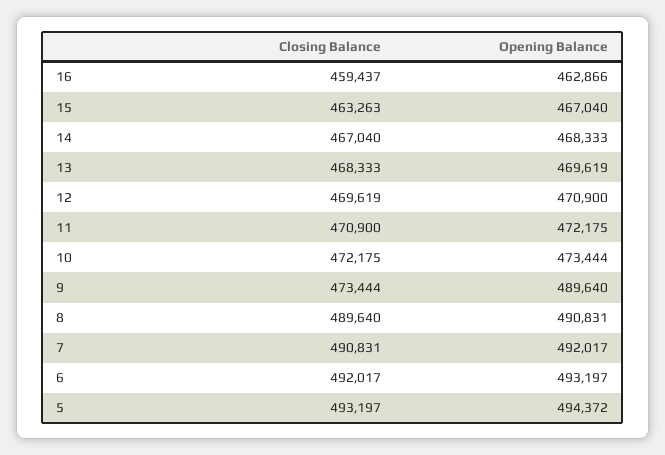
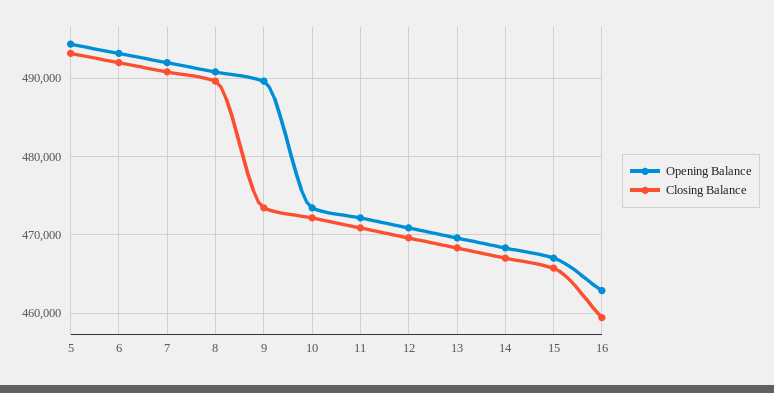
Closing Balance, 15: 463263 -> 466000

